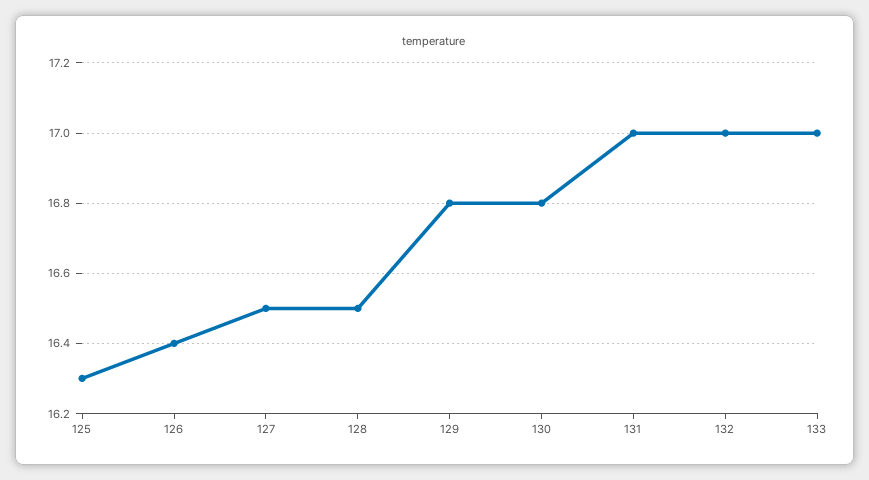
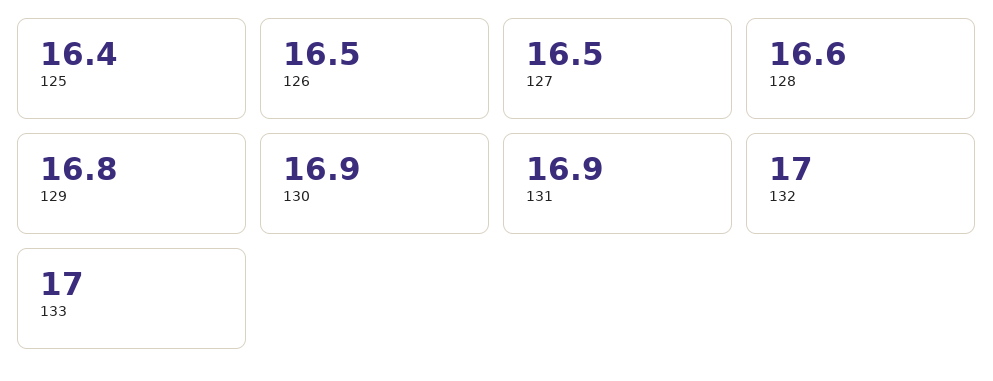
125: 16.3 -> 16.4
126: 16.4 -> 16.5
128: 16.5 -> 16.6
130: 16.8 -> 16.9
131: 17 -> 16.9

